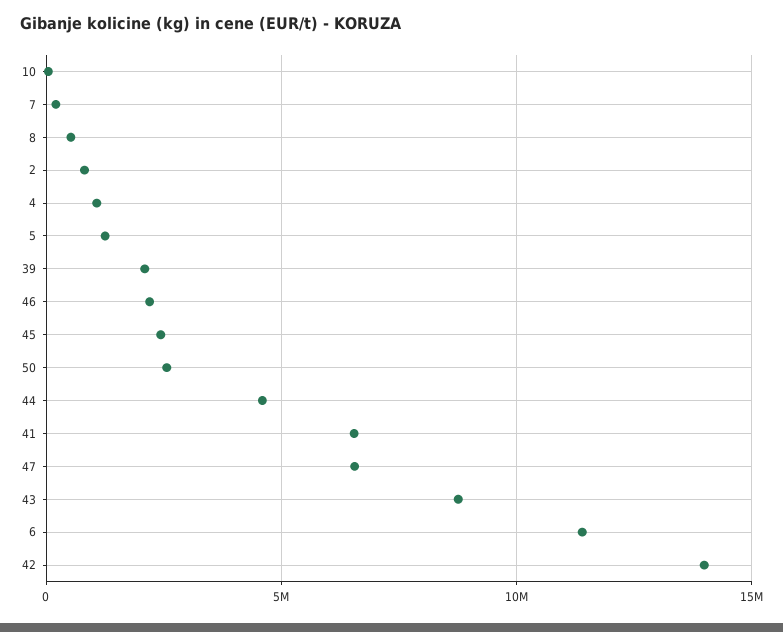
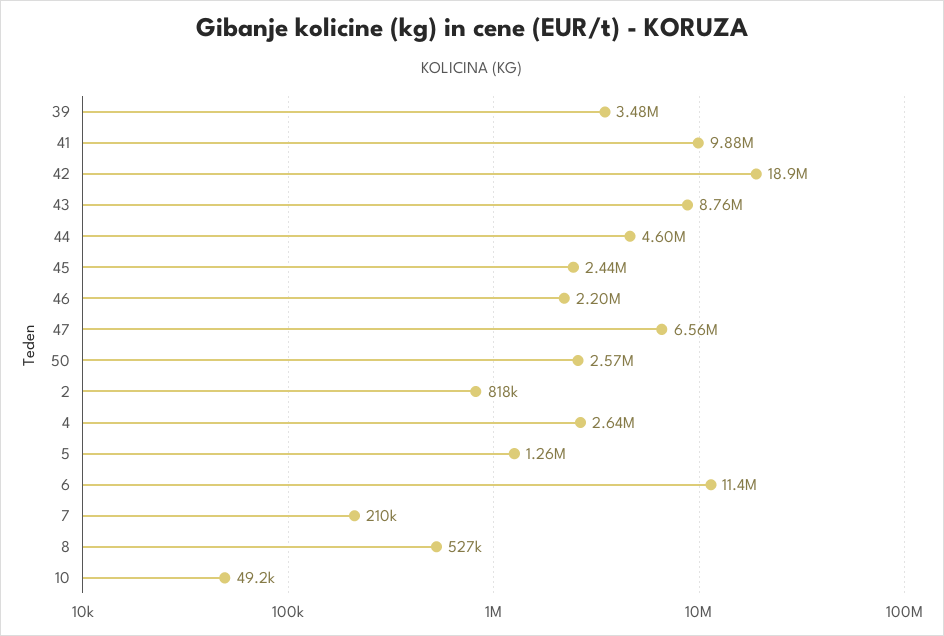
4: 1000000 -> 2640000
39: 2000000 -> 3480000
41: 6500000 -> 9880000
42: 14000000 -> 18900000

